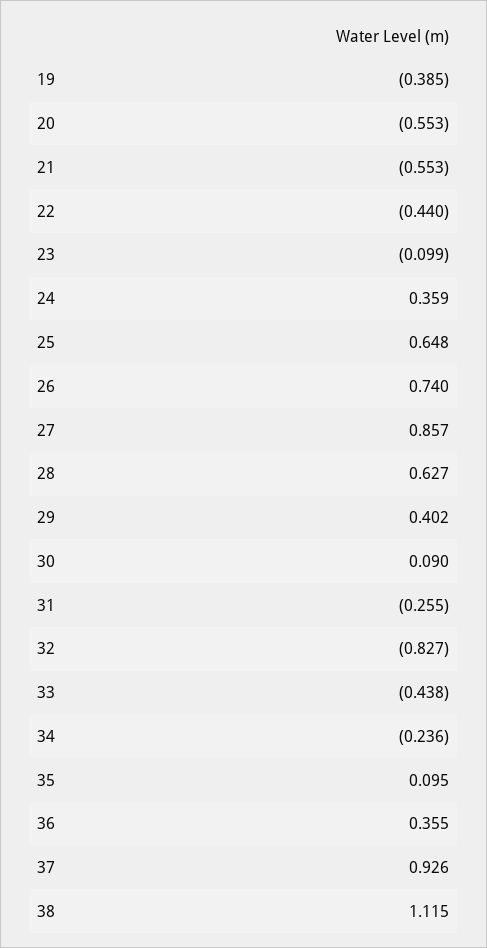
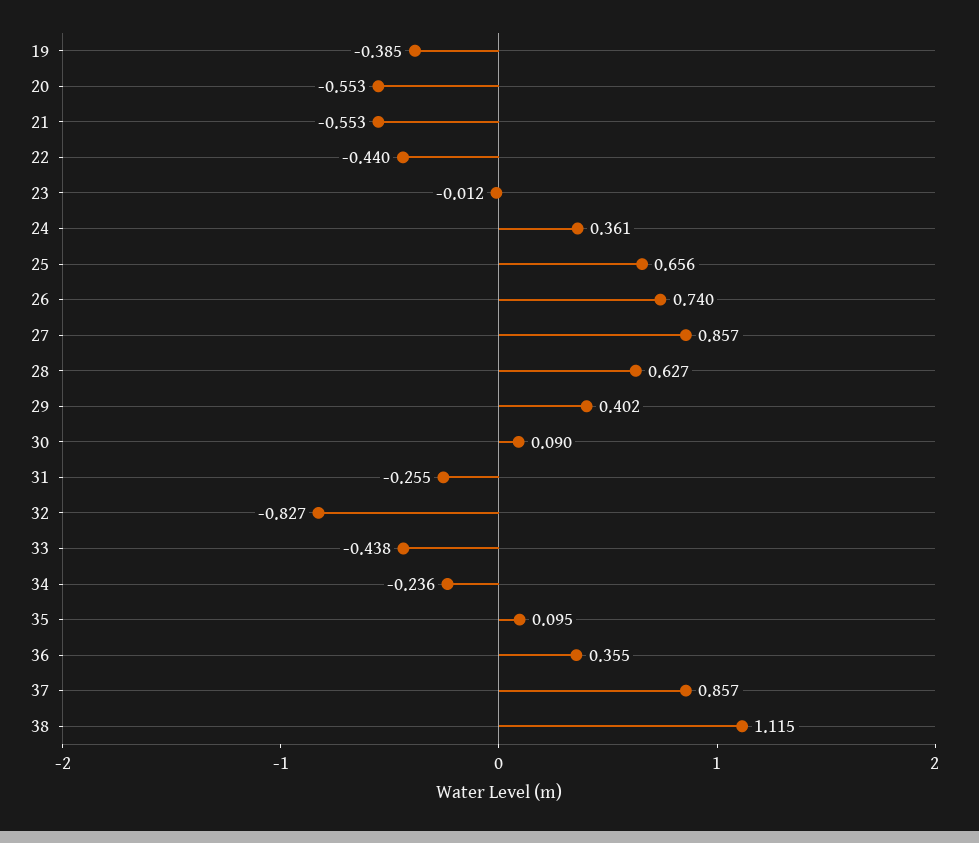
23: -0.099 -> -0.012
24: 0.359 -> 0.361
25: 0.648 -> 0.656
37: 0.926 -> 0.857

